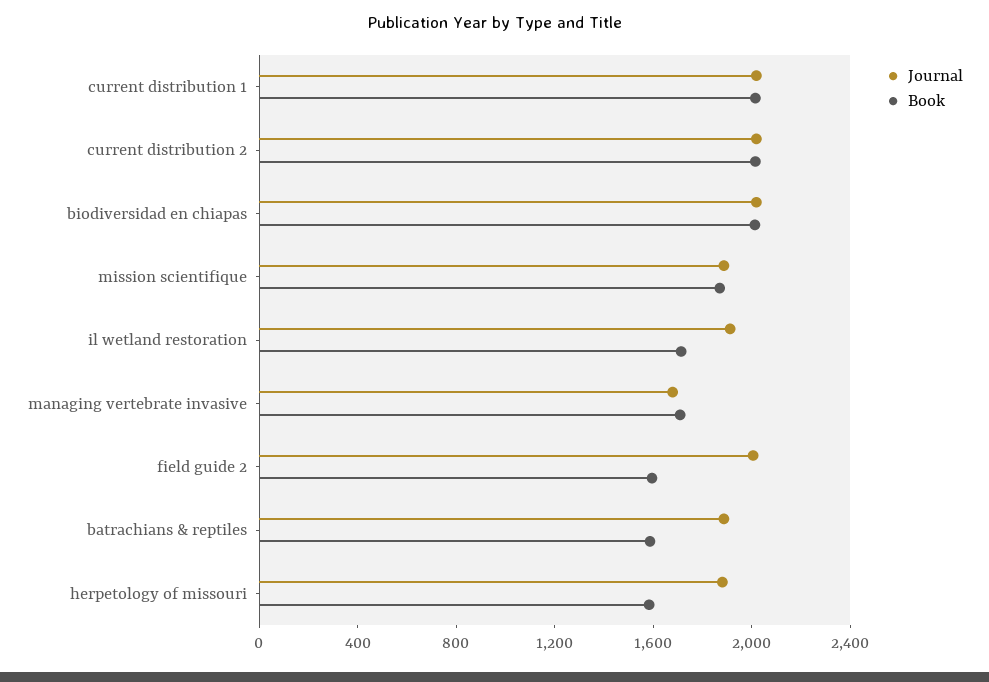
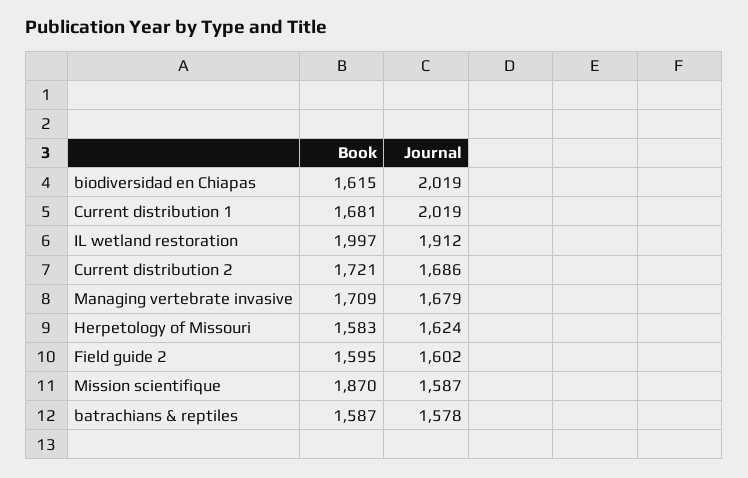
Book, current distribution 1: 2000 -> 1681
Journal, current distribution 2: 2000 -> 1686
Book, current distribution 2: 2000 -> 1721
Book, biodiversidad en chiapas: 2000 -> 1615
Journal, mission scientifique: 1900 -> 1587
Book, il wetland restoration: 1700 -> 1997
Journal, field guide 2: 2000 -> 1602
Journal, batrachians & reptiles: 1900 -> 1578
Journal, herpetology of missouri: 1900 -> 1624

